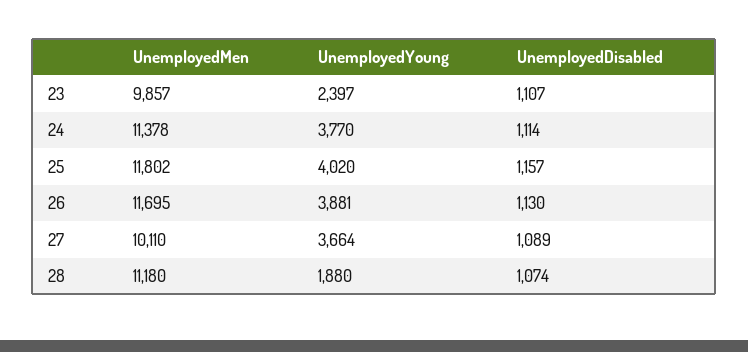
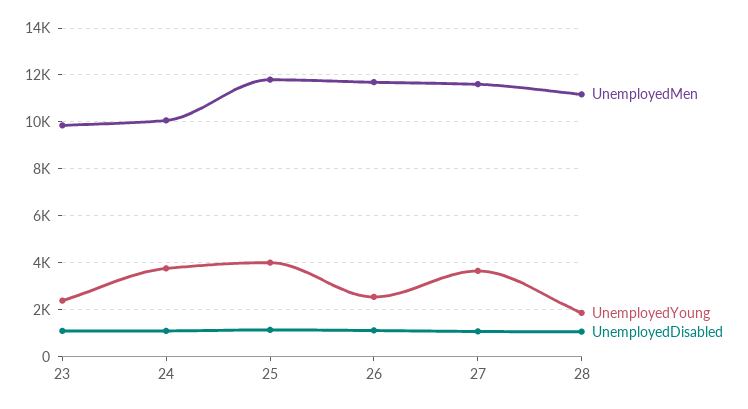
UnemployedMen, 24: 11378 -> 10000
UnemployedYoung, 26: 3881 -> 2500
UnemployedMen, 27: 10110 -> 11500

